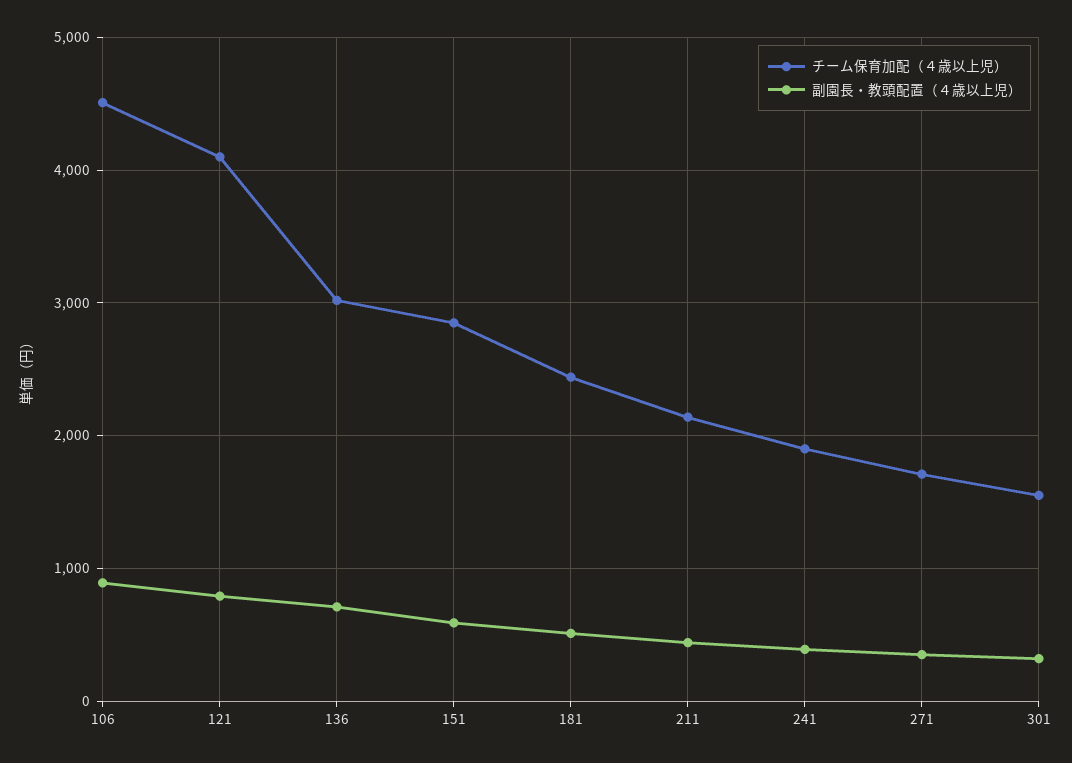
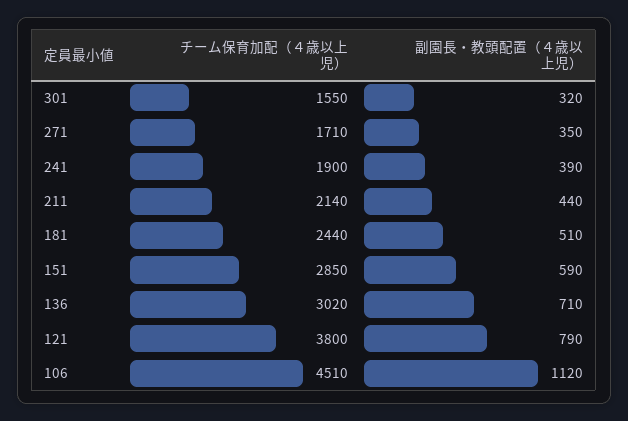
副園長・教頭配置（４歳以上児）, 106: 900 -> 1120
チーム保育加配（４歳以上児）, 121: 4100 -> 3800

